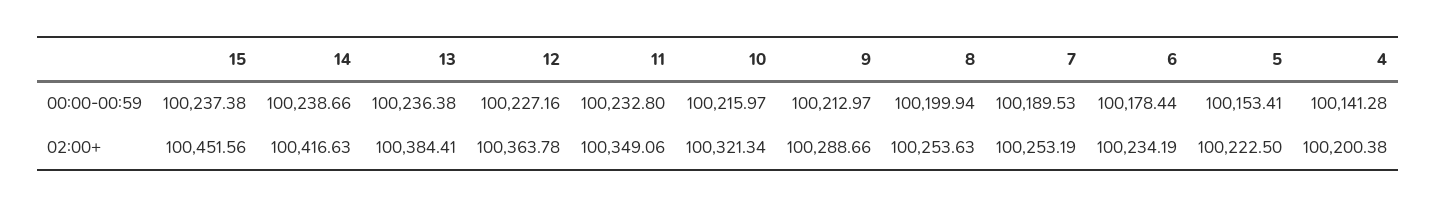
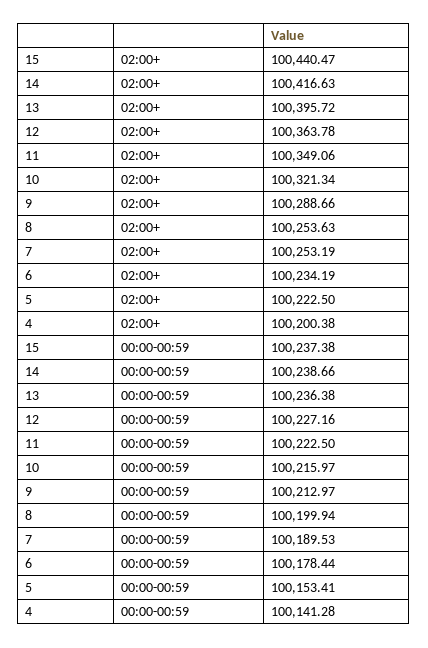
11, 00:00-00:59: 100232.8 -> 100222.5
15, 02:00+: 100451.56 -> 100440.47
13, 02:00+: 100384.41 -> 100395.72

